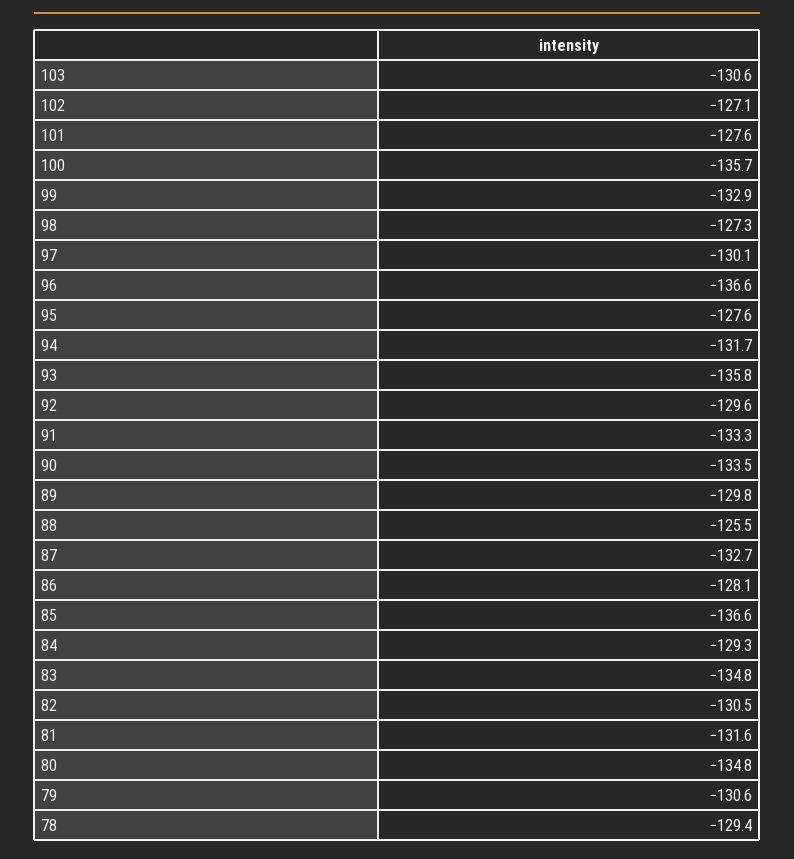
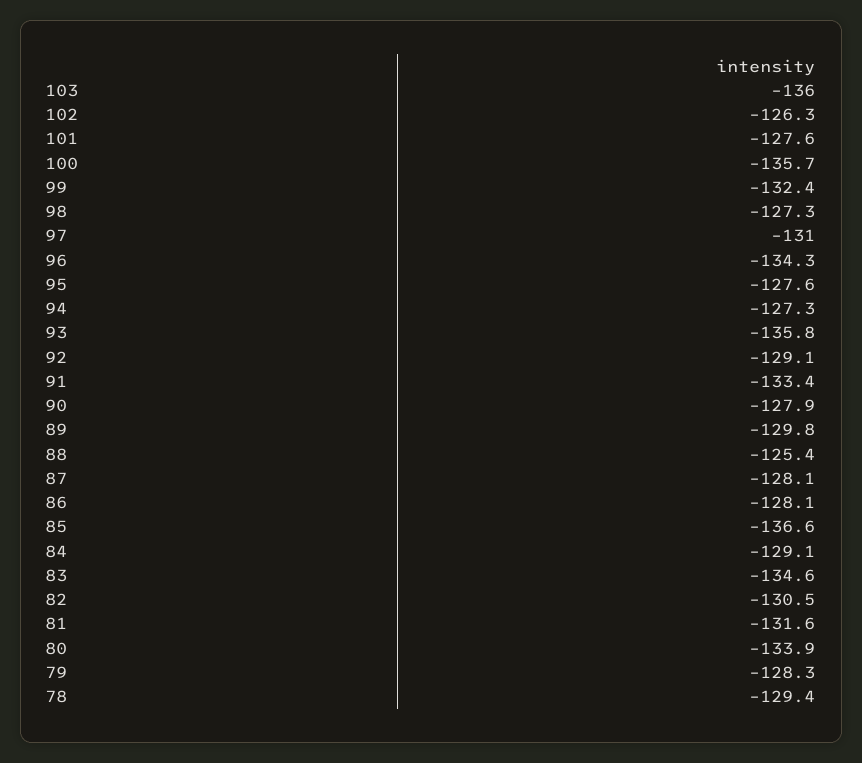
103: -130.6 -> -136
102: -127.1 -> -126.3
99: -132.9 -> -132.4
97: -130.1 -> -131
96: -136.6 -> -134.3
94: -131.7 -> -127.3
92: -129.6 -> -129.1
91: -133.3 -> -133.4
90: -133.5 -> -127.9
88: -125.5 -> -125.4
87: -132.7 -> -128.1
84: -129.3 -> -129.1
83: -134.8 -> -134.6
80: -134.8 -> -133.9
79: -130.6 -> -128.3

